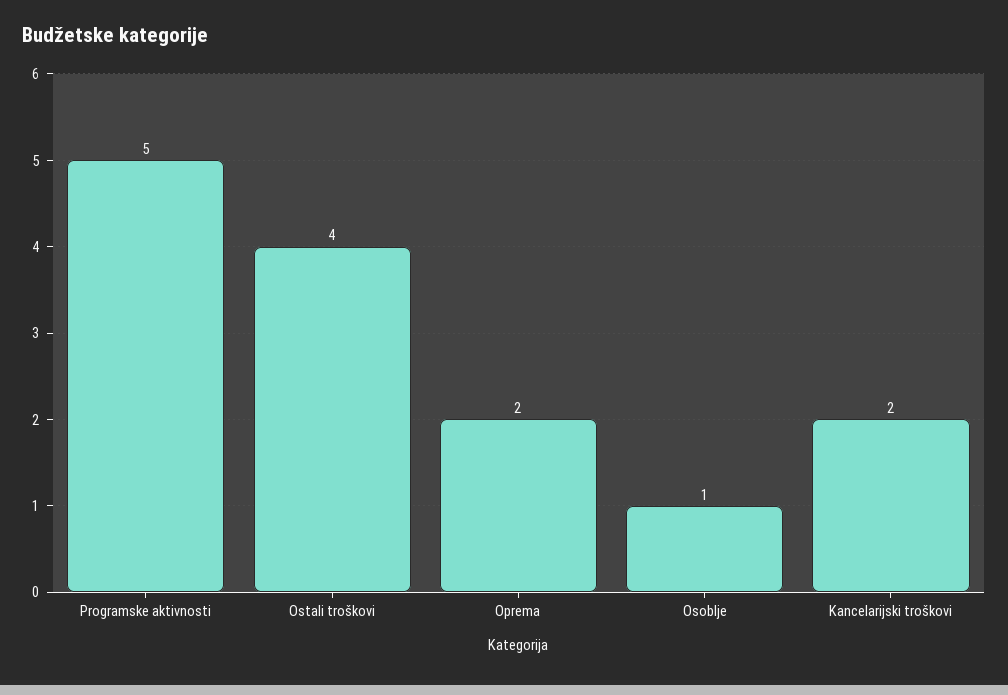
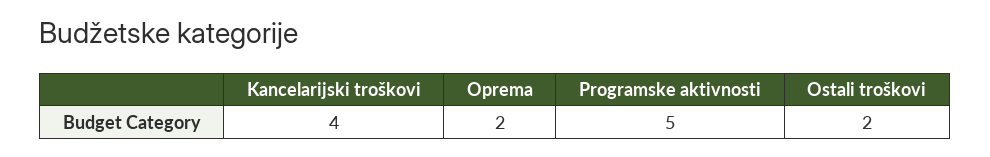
Ostali troškovi: 4 -> 2
Osoblje: 1 -> none
Kancelarijski troškovi: 2 -> 4

